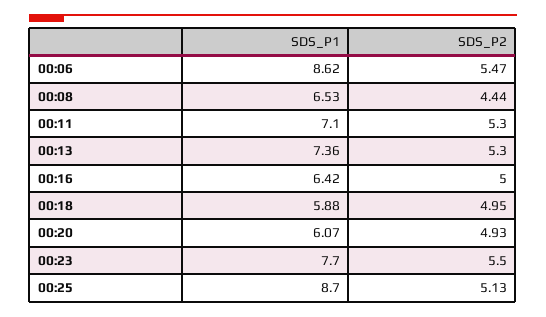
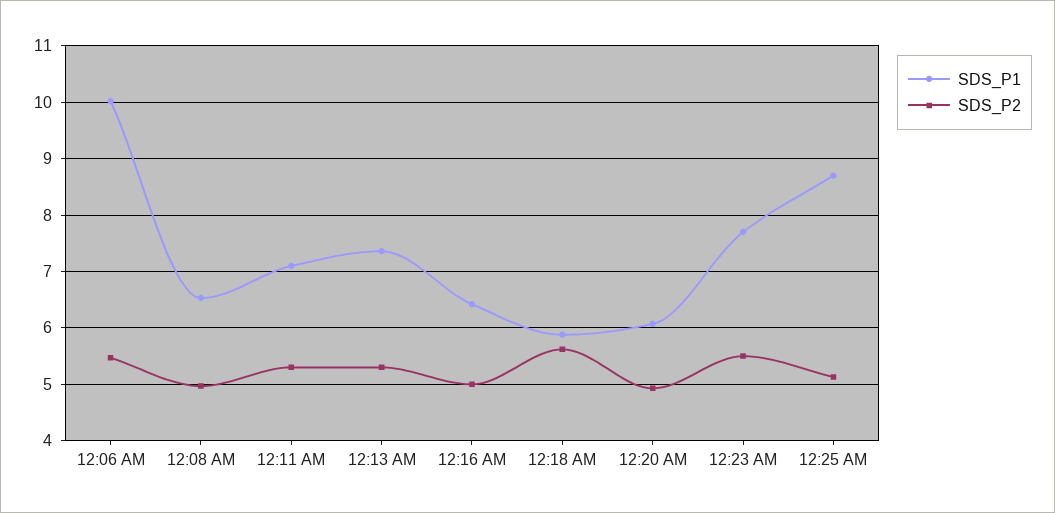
SDS_P1, 00:06: 8.62 -> 10
SDS_P2, 00:08: 4.44 -> 5
SDS_P2, 00:18: 4.95 -> 5.6

